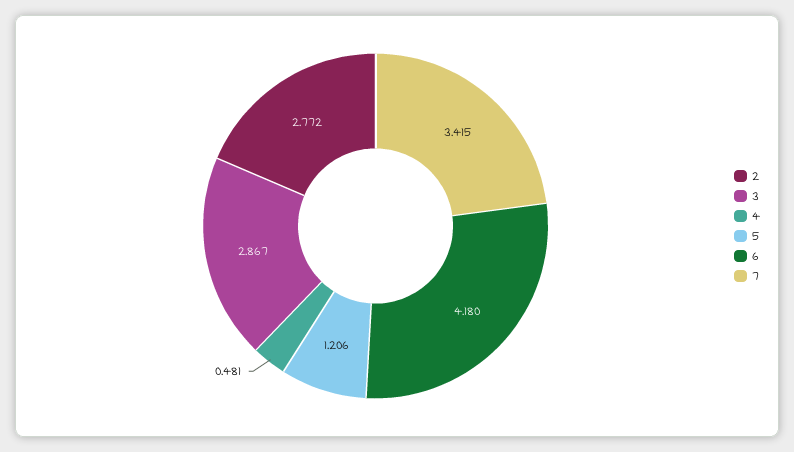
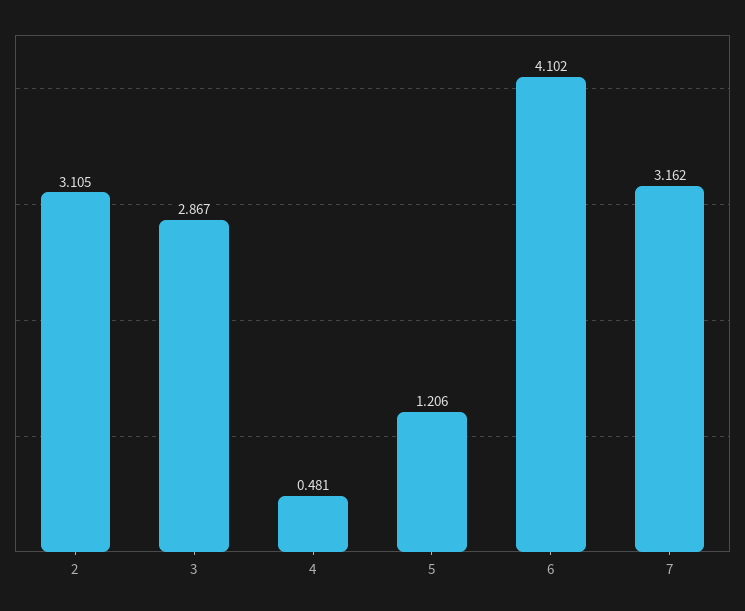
2: 2.772 -> 3.105
6: 4.18 -> 4.102
7: 3.415 -> 3.162

